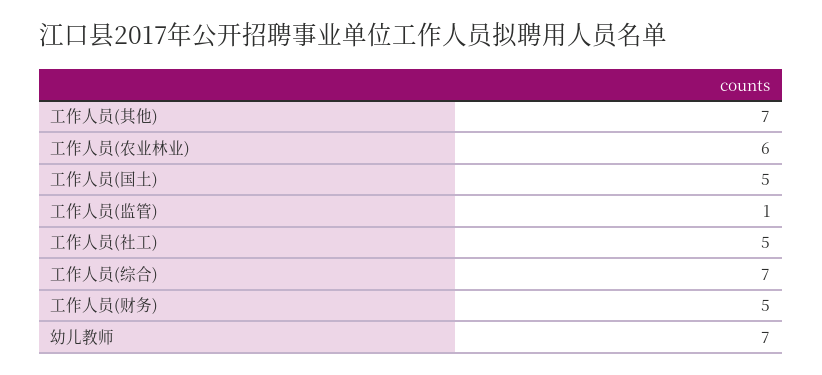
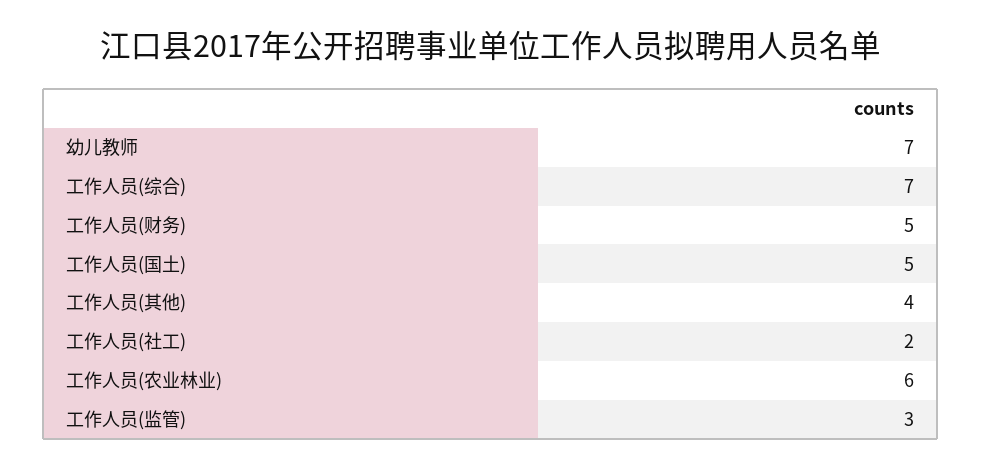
工作人员(其他): 7 -> 4
工作人员(监管): 1 -> 3
工作人员(社工): 5 -> 2

